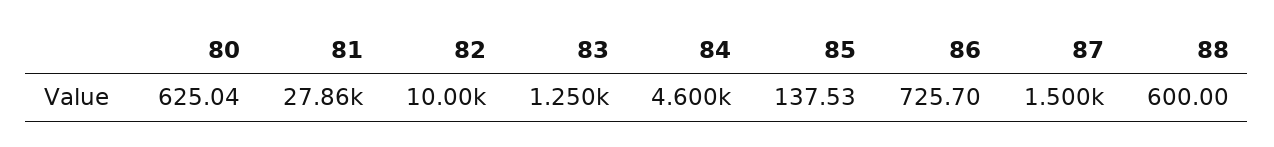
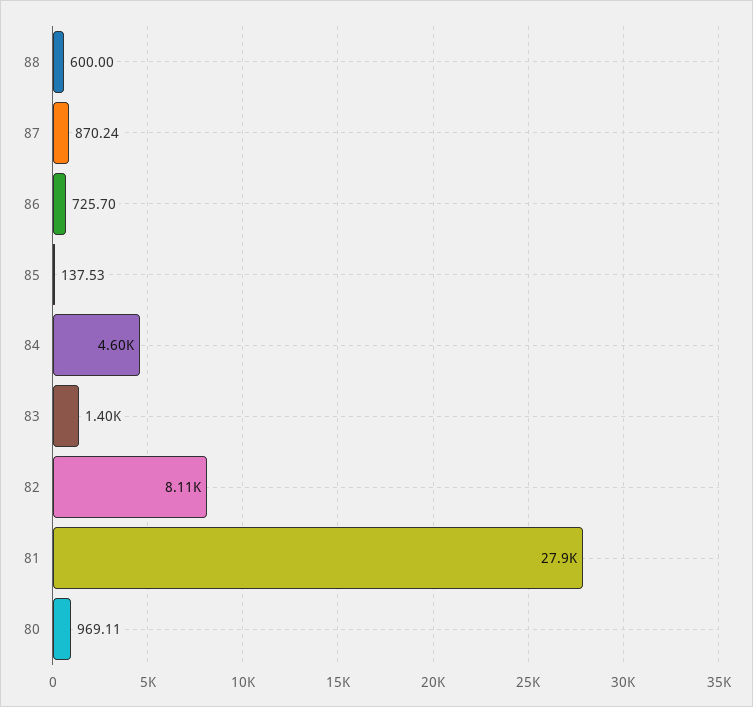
80: 625.04 -> 969.11
82: 10000 -> 8110
83: 1250 -> 1400
87: 1500 -> 870.24

